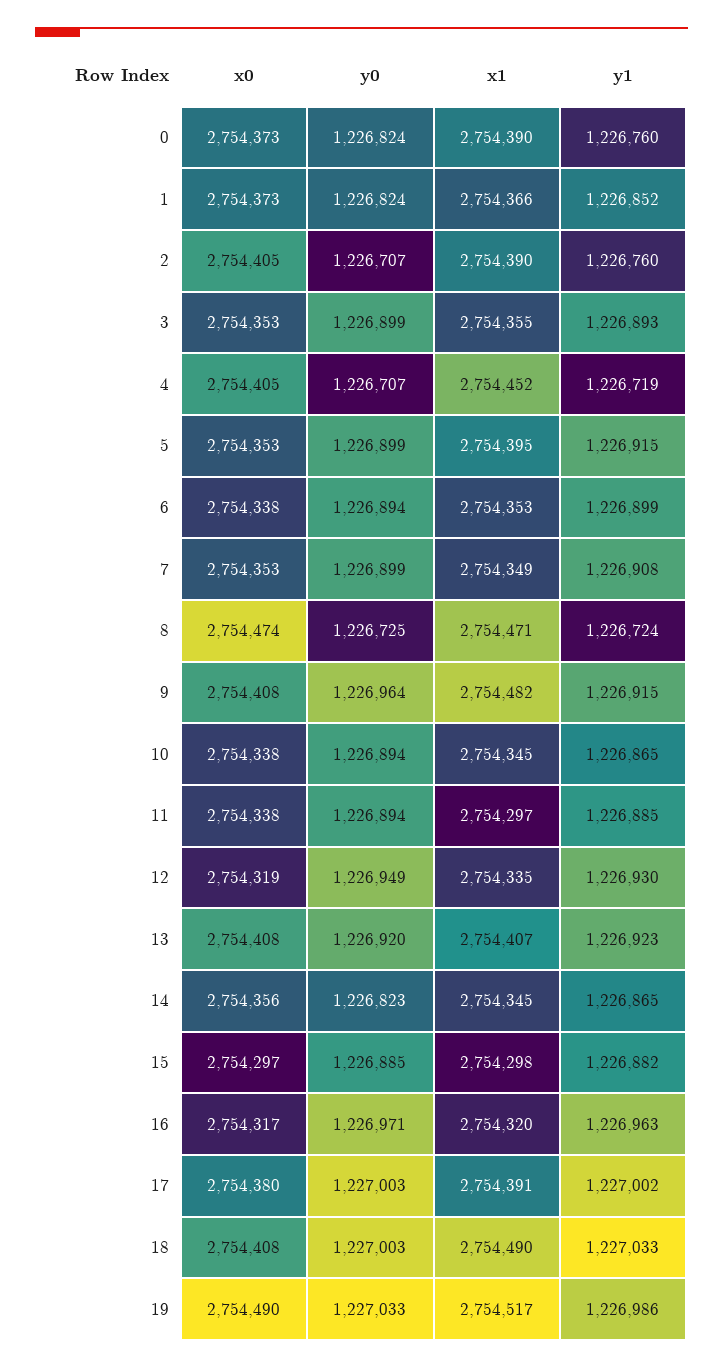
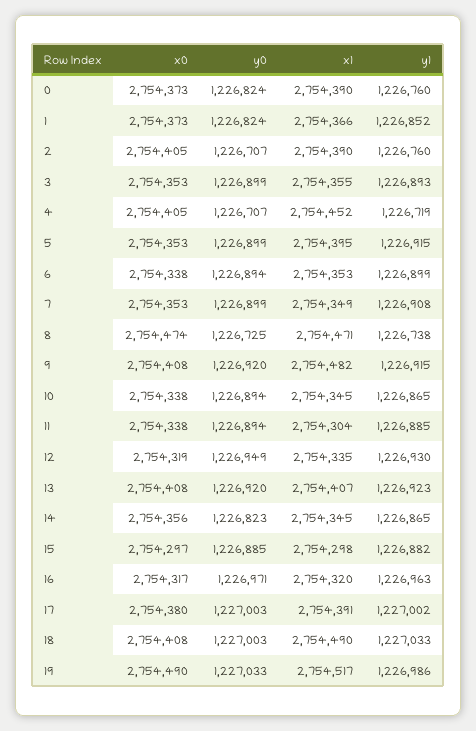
y1, 8: 1226724 -> 1226738
y0, 9: 1226964 -> 1226920
x1, 11: 2754297 -> 2754304

